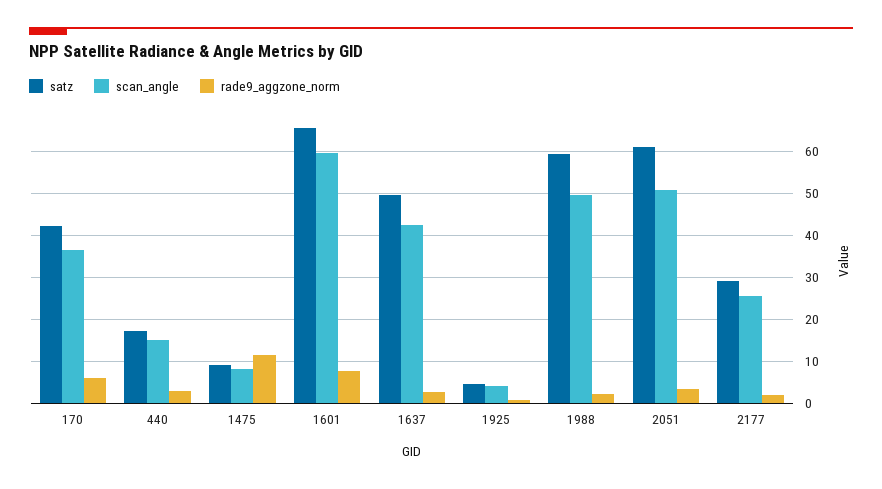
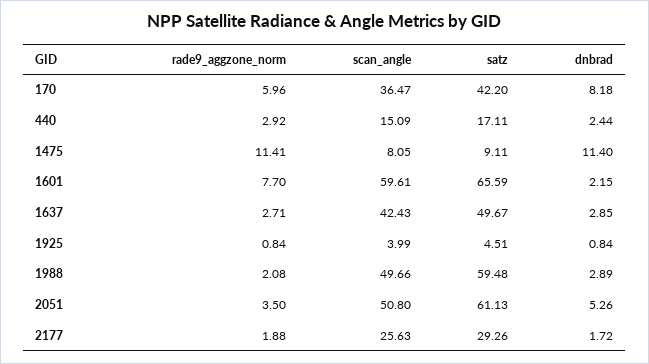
dnbrad, 170: none -> 8.18
dnbrad, 440: none -> 2.44
dnbrad, 1475: none -> 11.4
dnbrad, 1601: none -> 2.15
dnbrad, 1637: none -> 2.85
dnbrad, 1925: none -> 0.84
dnbrad, 1988: none -> 2.89
dnbrad, 2051: none -> 5.26
dnbrad, 2177: none -> 1.72

